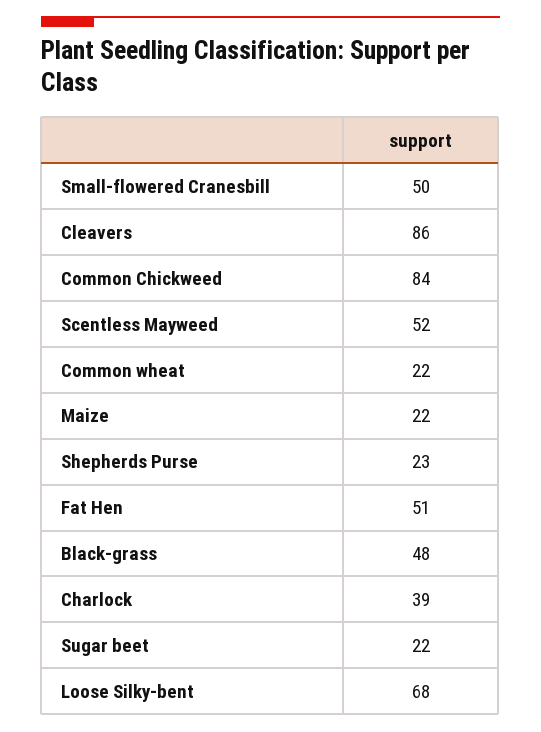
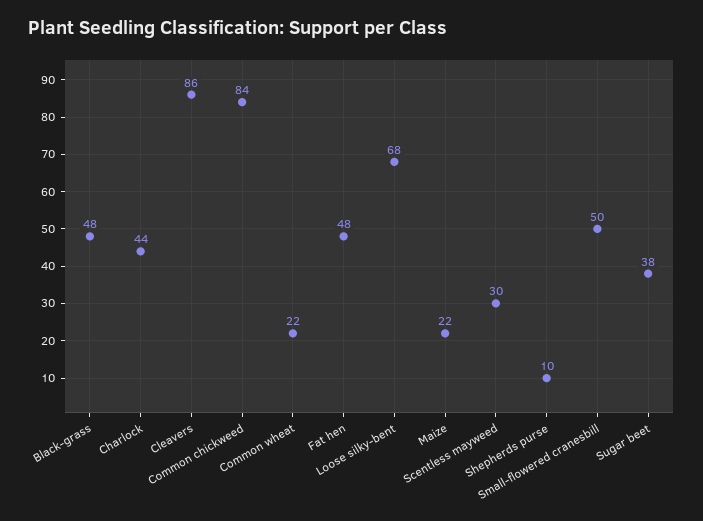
Scentless Mayweed: 52 -> 30
Shepherds Purse: 23 -> 10
Fat Hen: 51 -> 48
Charlock: 39 -> 44
Sugar beet: 22 -> 38

